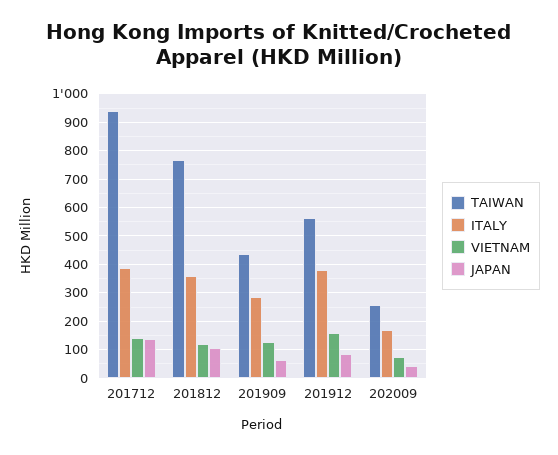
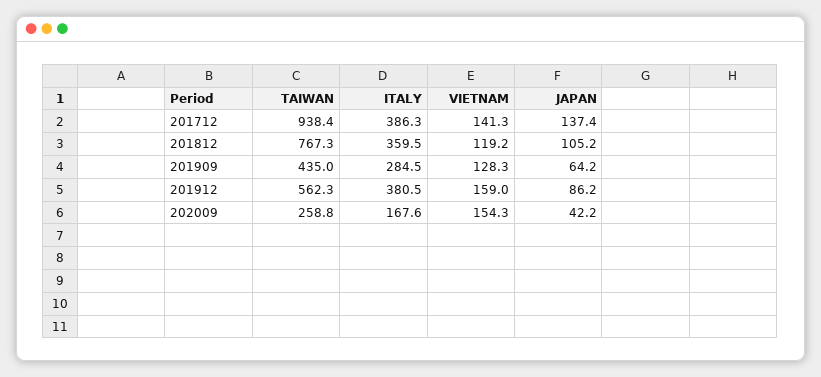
VIETNAM, 202009: 75 -> 154.3

